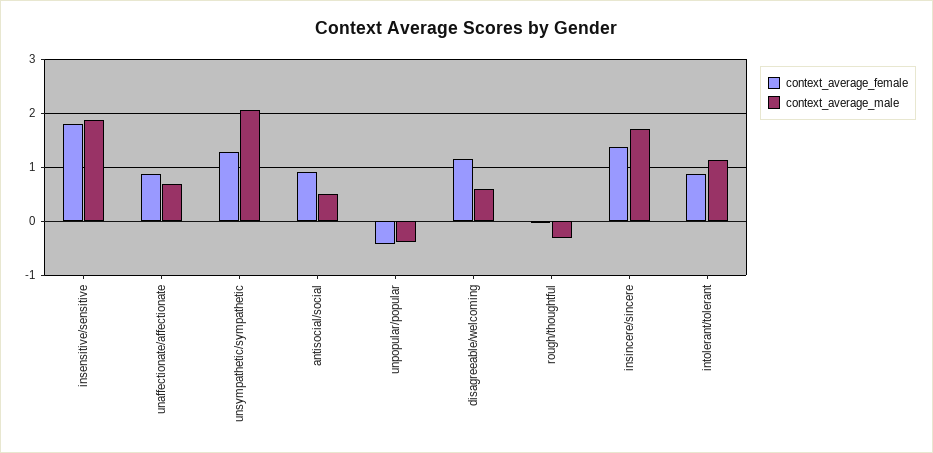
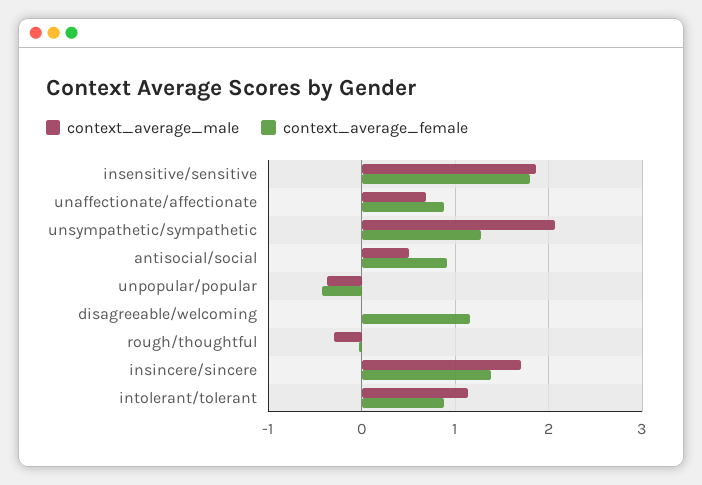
context_average_male, disagreeable/welcoming: 0.6 -> 0

